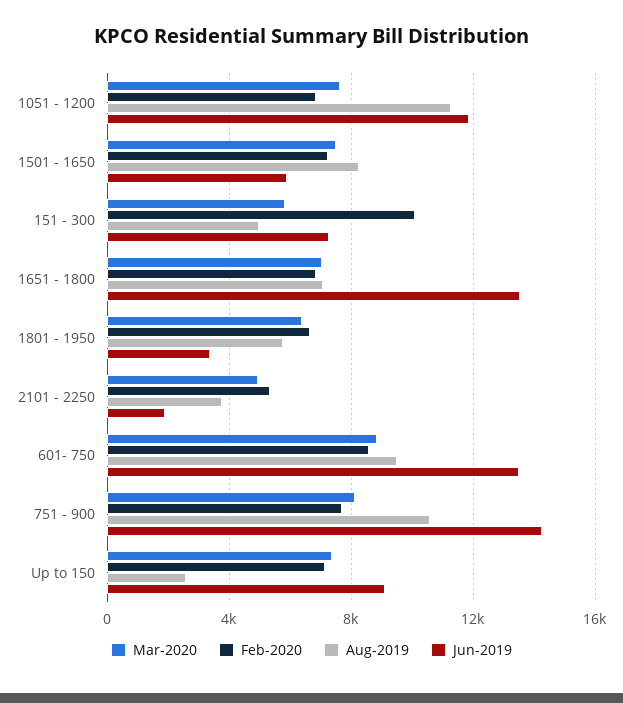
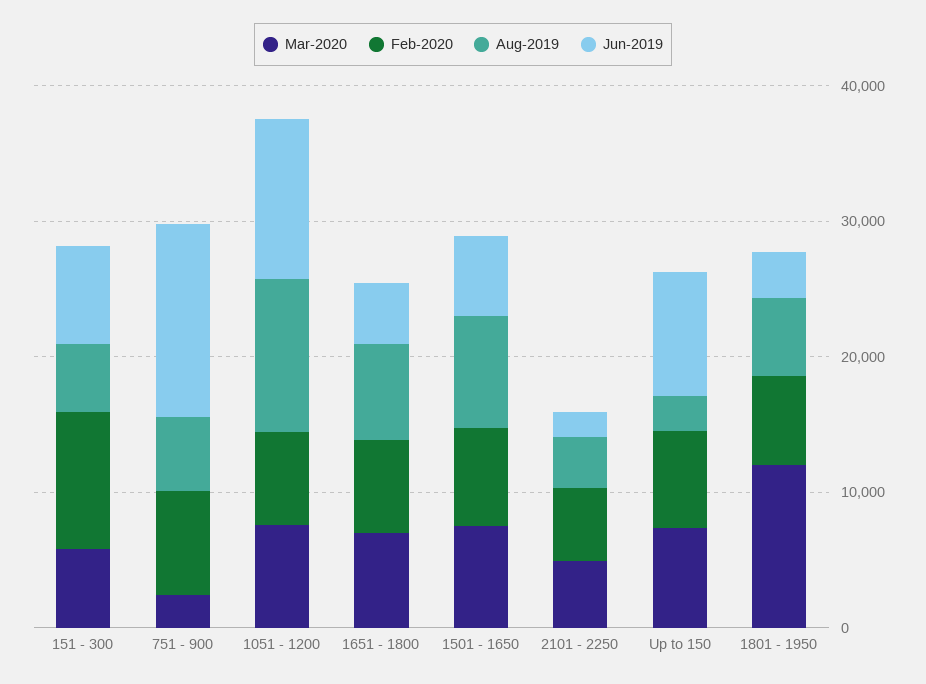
Jun-2019, 1651 - 1800: 13500 -> 4000
Mar-2020, 1801 - 1950: 6500 -> 12000
Mar-2020, 601- 750: 9000 -> none
Feb-2020, 601- 750: 8500 -> none
Aug-2019, 601- 750: 9500 -> none
Jun-2019, 601- 750: 13500 -> none
Mar-2020, 751 - 900: 8000 -> 2000
Aug-2019, 751 - 900: 10500 -> 6000

